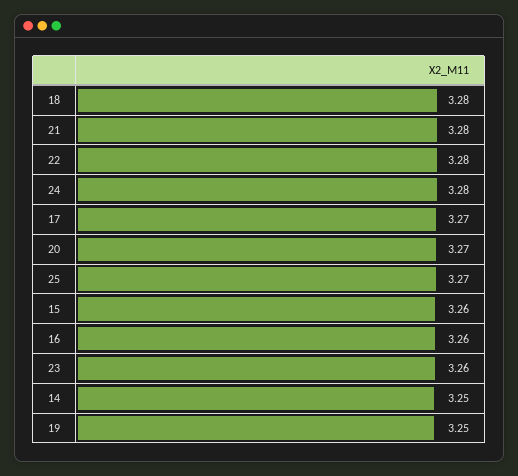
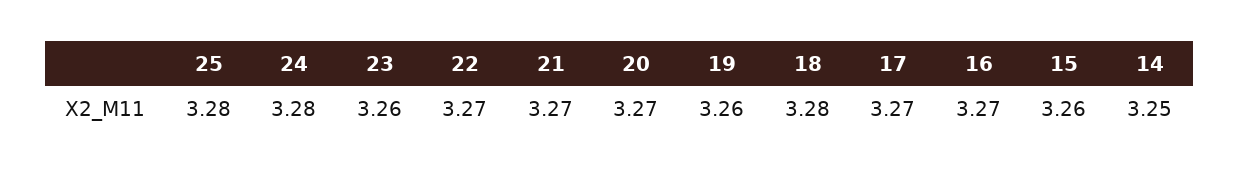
21: 3.28 -> 3.27
22: 3.28 -> 3.27
25: 3.27 -> 3.28
16: 3.26 -> 3.27
19: 3.25 -> 3.26

